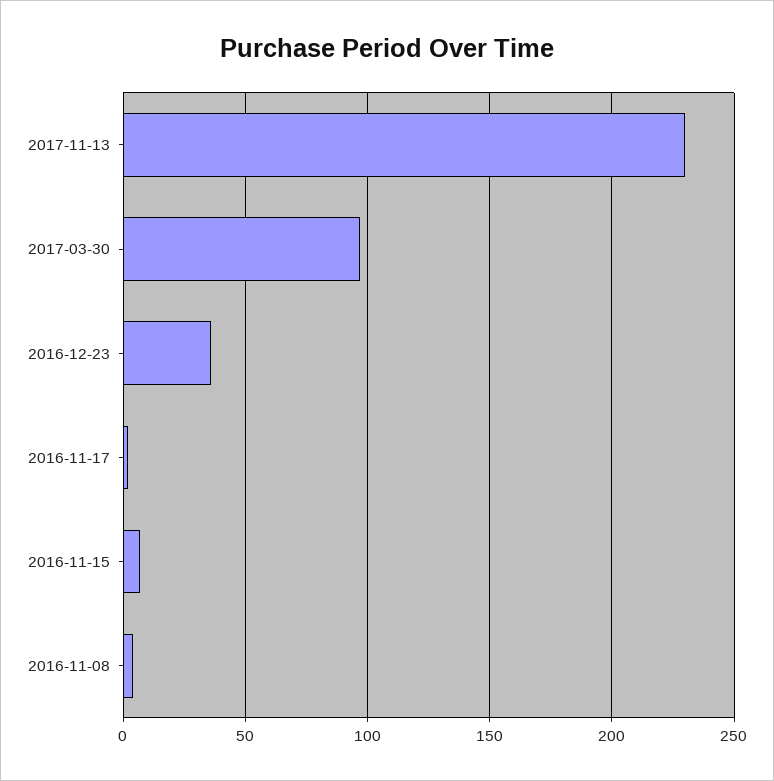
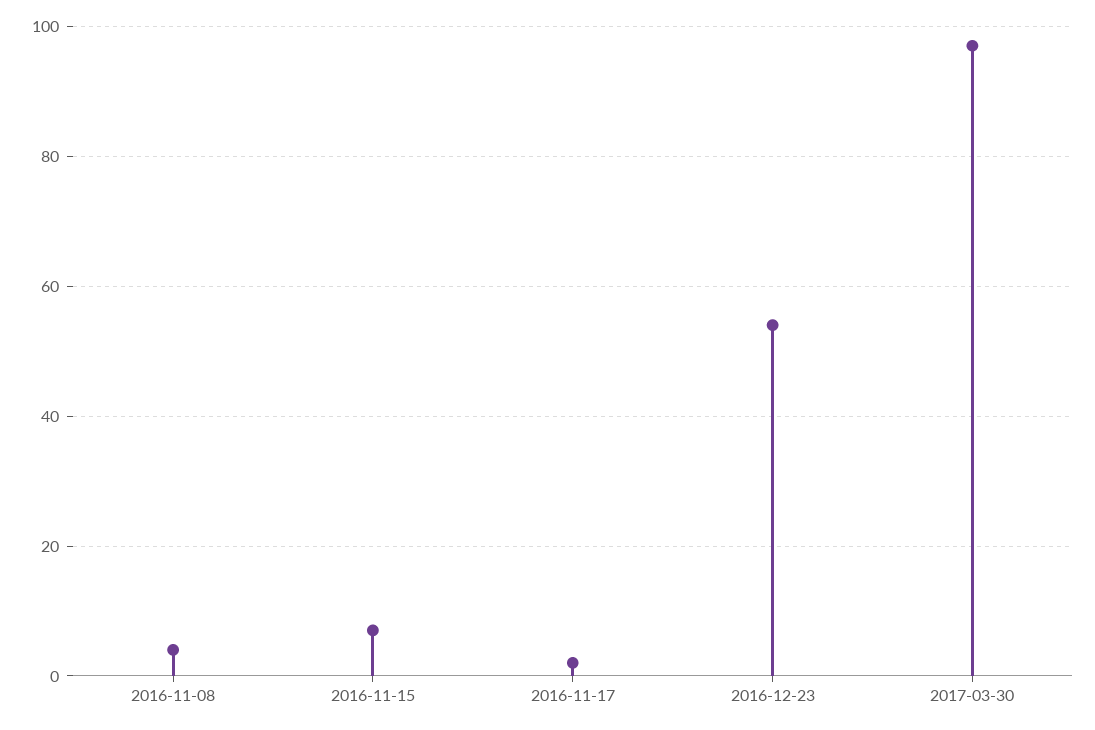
2017-11-13: 230 -> none
2016-12-23: 35 -> 55

